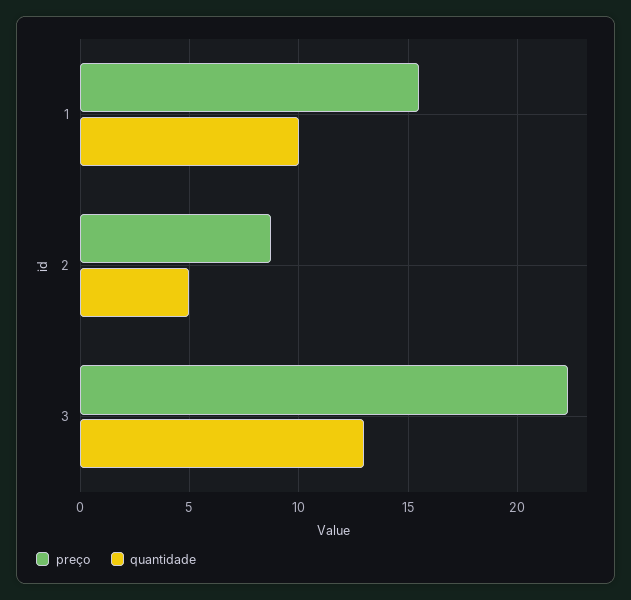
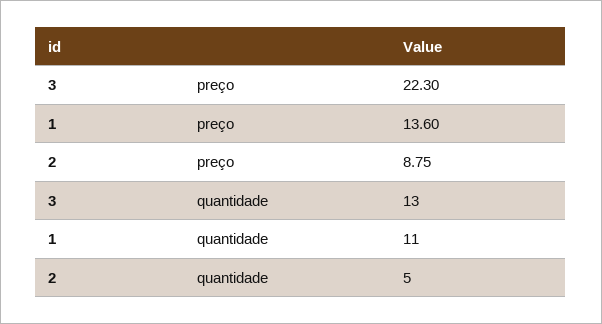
preço, 1: 15.5 -> 13.6
quantidade, 1: 10 -> 11

